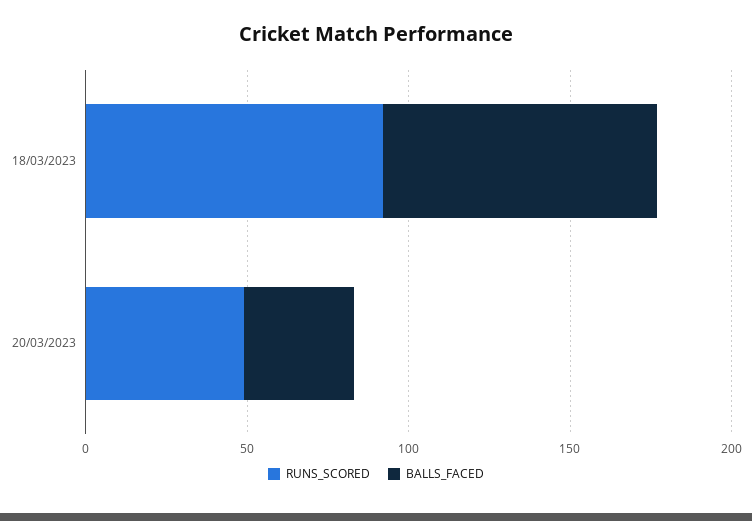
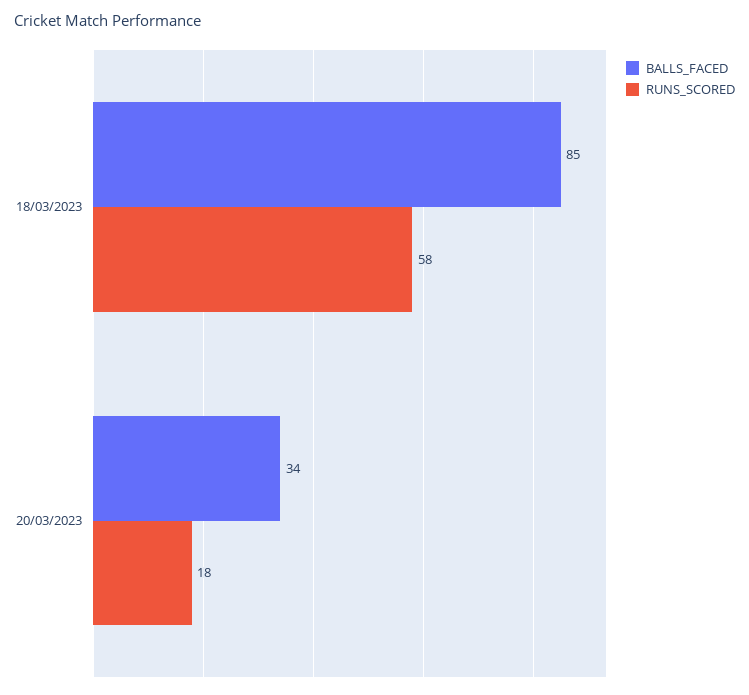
RUNS_SCORED, 18/03/2023: 90 -> 58
RUNS_SCORED, 20/03/2023: 50 -> 18

